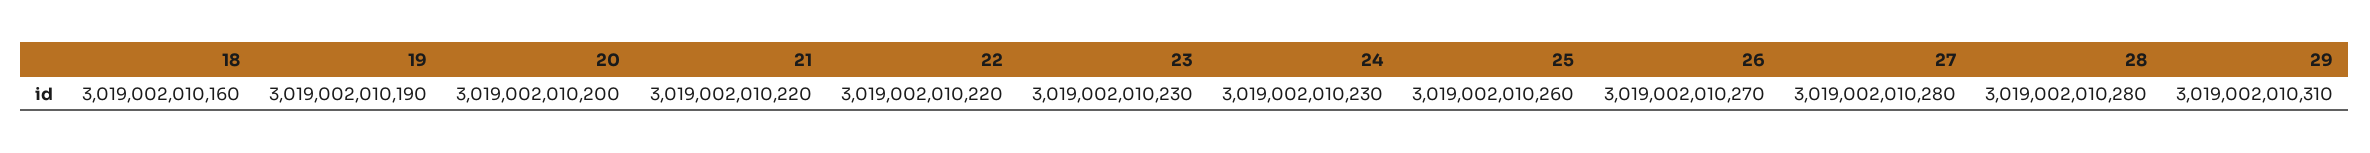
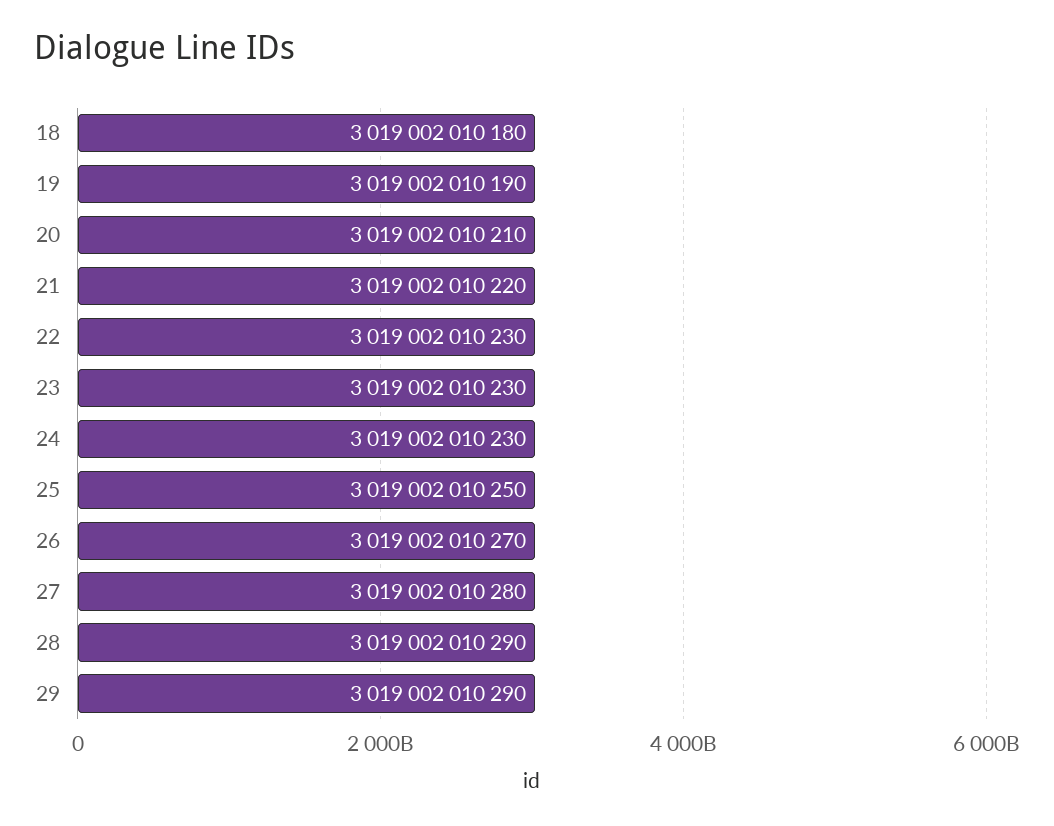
18: 3019002010160 -> 3019002010180
20: 3019002010200 -> 3019002010210
22: 3019002010220 -> 3019002010230
25: 3019002010260 -> 3019002010250
28: 3019002010280 -> 3019002010290
29: 3019002010310 -> 3019002010290

